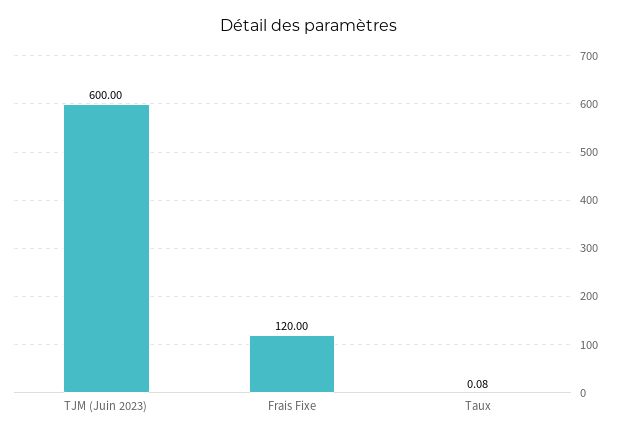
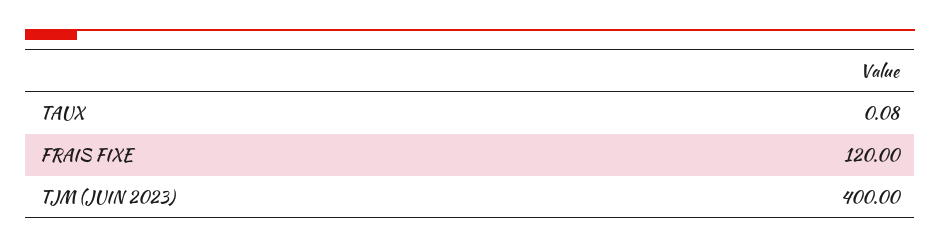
TJM (Juin 2023): 600 -> 400

